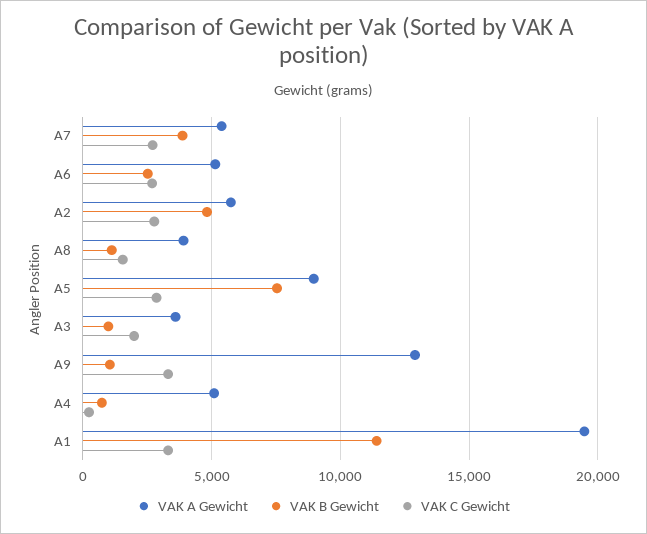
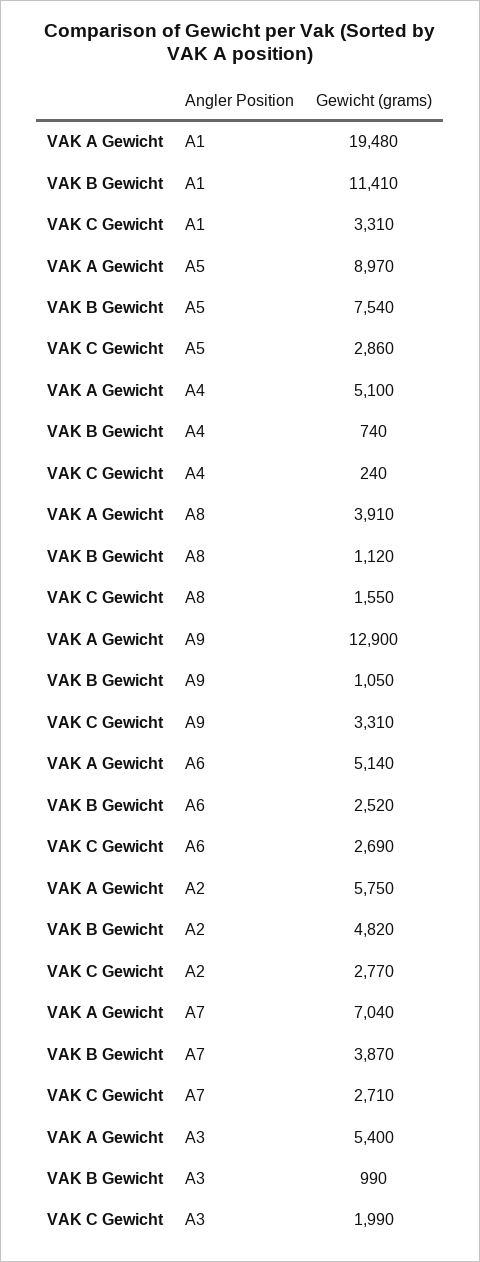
VAK A Gewicht, A7: 5500 -> 7040
VAK A Gewicht, A3: 3500 -> 5400

